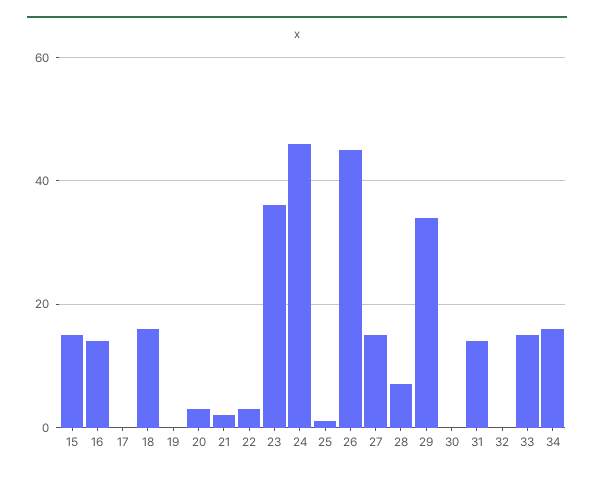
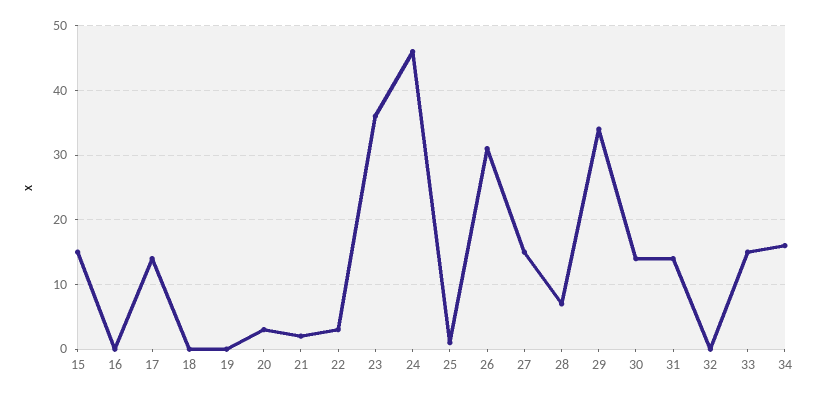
16: 15 -> 0
17: 0 -> 14
18: 15 -> 0
26: 45 -> 31
30: 0 -> 14

